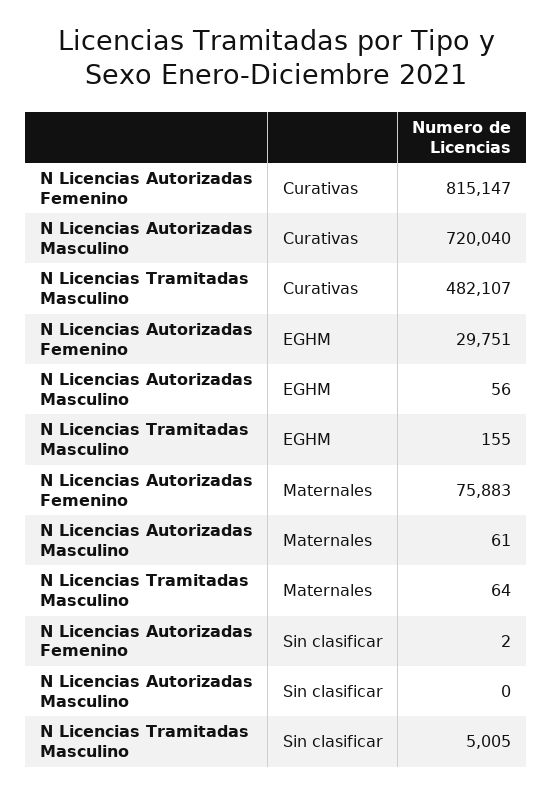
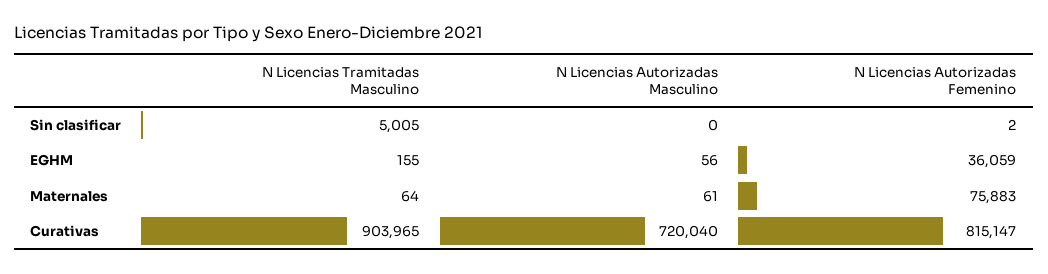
N Licencias Tramitadas Masculino, Curativas: 482107 -> 903965
N Licencias Autorizadas Femenino, EGHM: 29751 -> 36059

